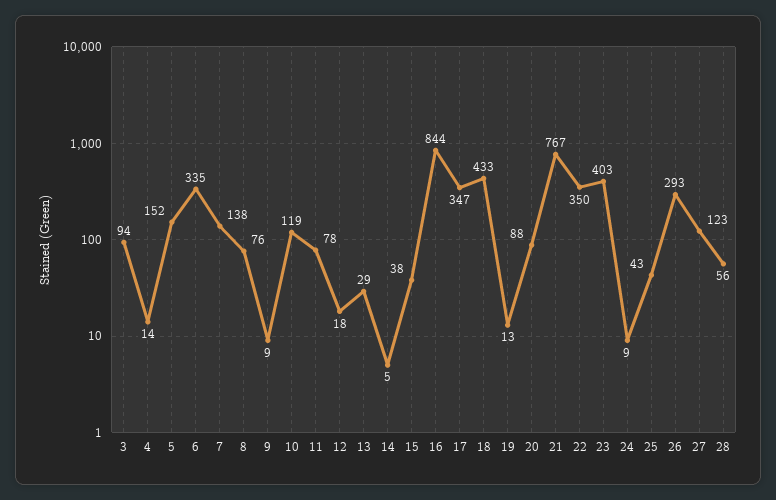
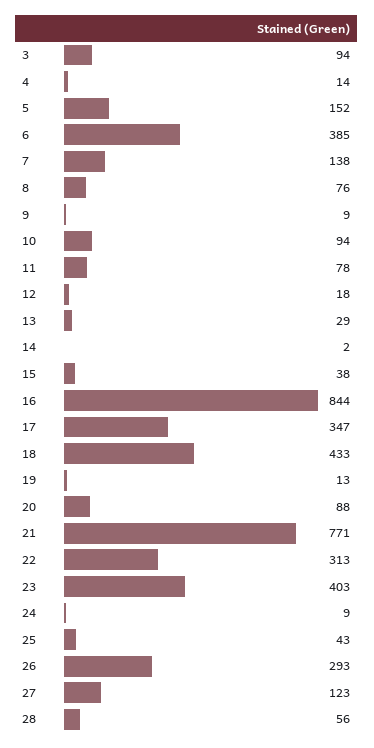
6: 335 -> 385
10: 119 -> 94
14: 5 -> 2
21: 767 -> 771
22: 350 -> 313

